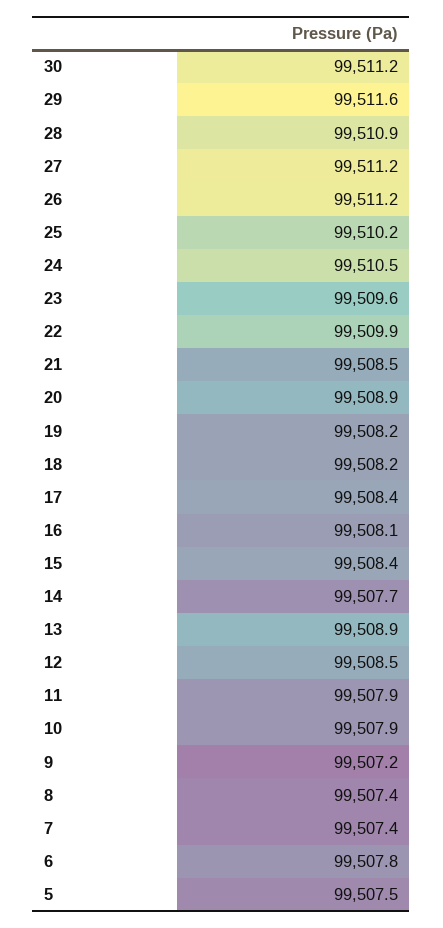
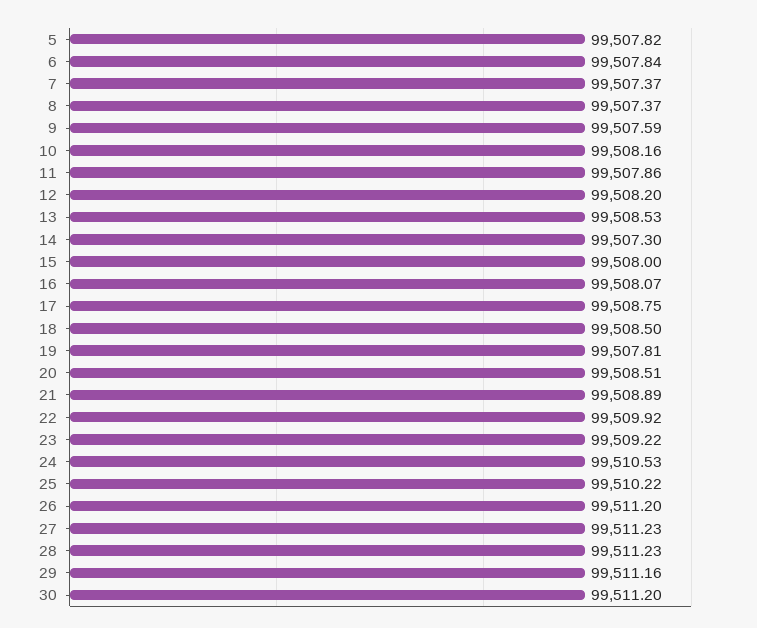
29: 99511.6 -> 99511.16
28: 99510.9 -> 99511.23
23: 99509.6 -> 99509.22
21: 99508.5 -> 99508.89
20: 99508.9 -> 99508.51
19: 99508.2 -> 99507.81
18: 99508.2 -> 99508.5
17: 99508.4 -> 99508.75
15: 99508.4 -> 99508
14: 99507.7 -> 99507.3
13: 99508.9 -> 99508.53
12: 99508.5 -> 99508.2
10: 99507.9 -> 99508.16
9: 99507.2 -> 99507.59
5: 99507.5 -> 99507.82

